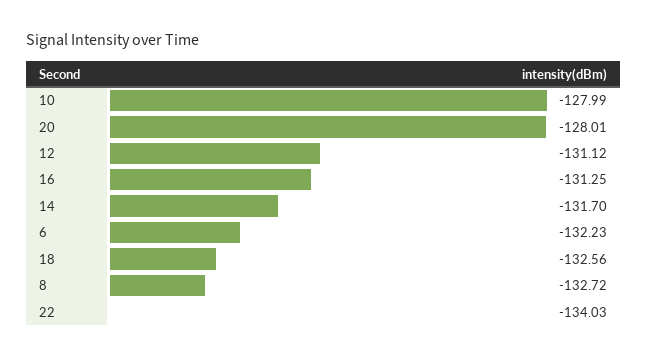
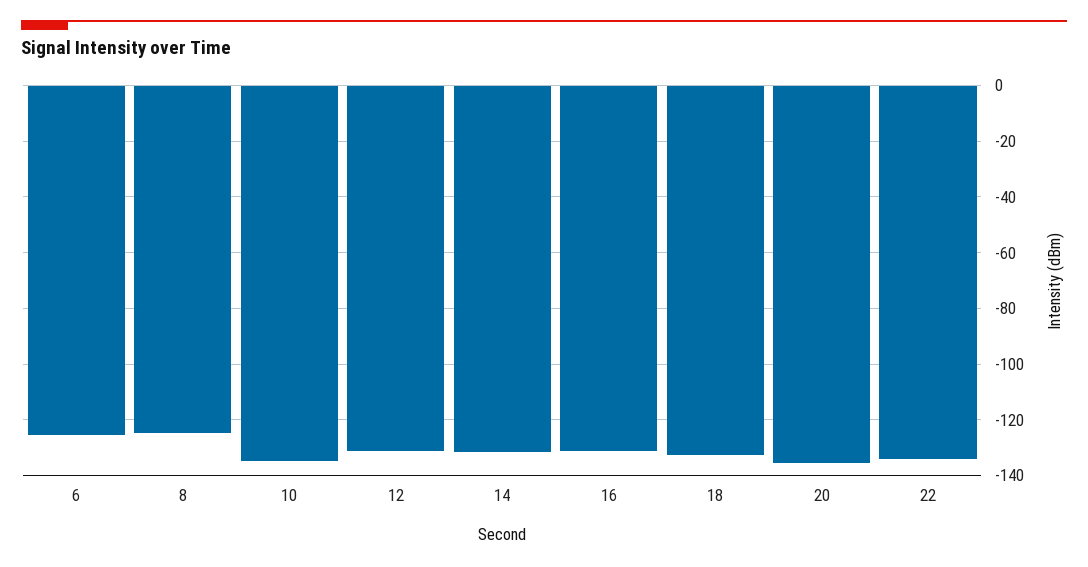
10: -127.99 -> -135
20: -128.01 -> -135
6: -132.23 -> -125
8: -132.72 -> -125

